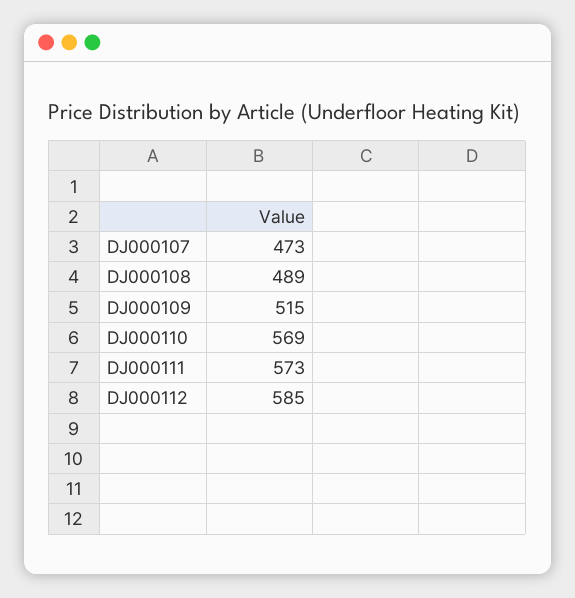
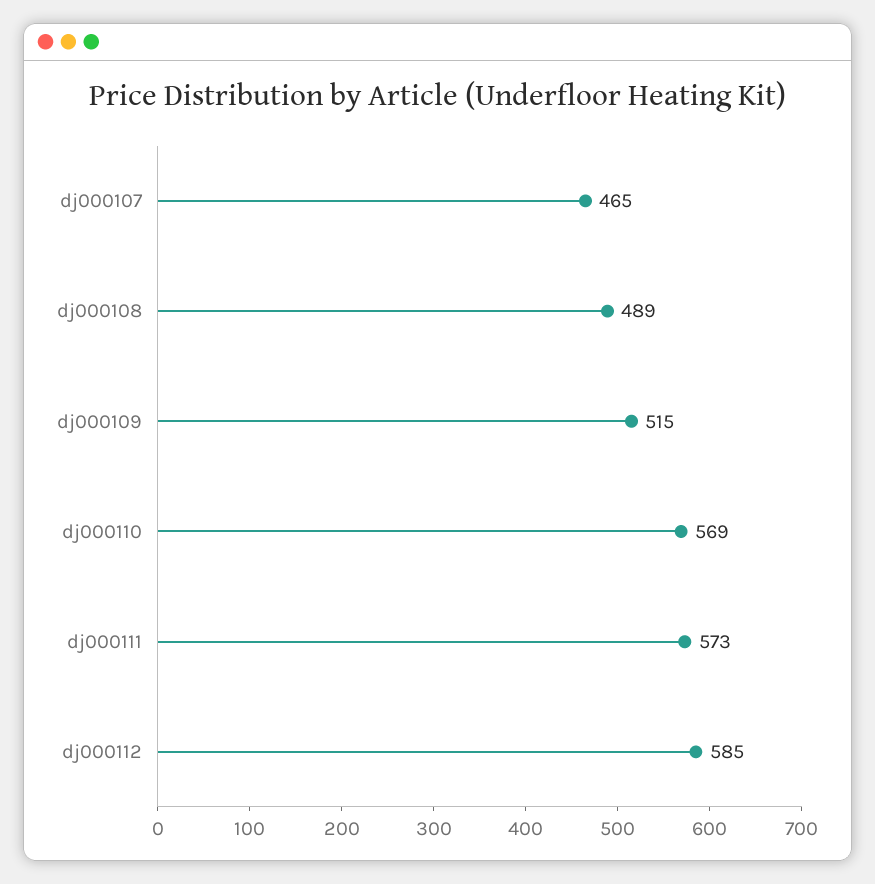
DJ000107: 473 -> 465

